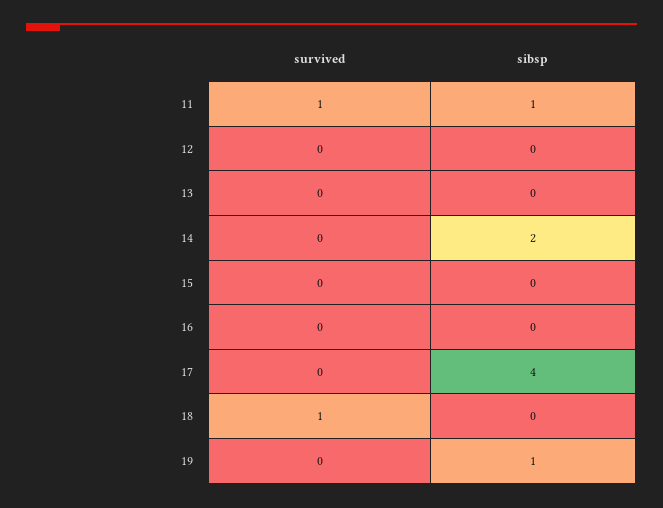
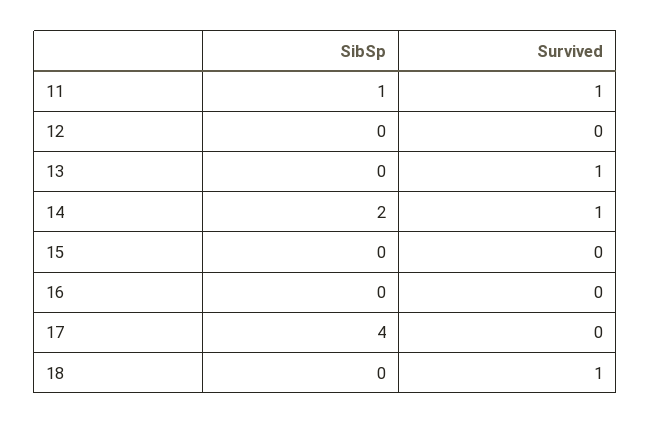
survived, 13: 0 -> 1
survived, 14: 0 -> 1
survived, 19: 0 -> none
sibsp, 19: 1 -> none

